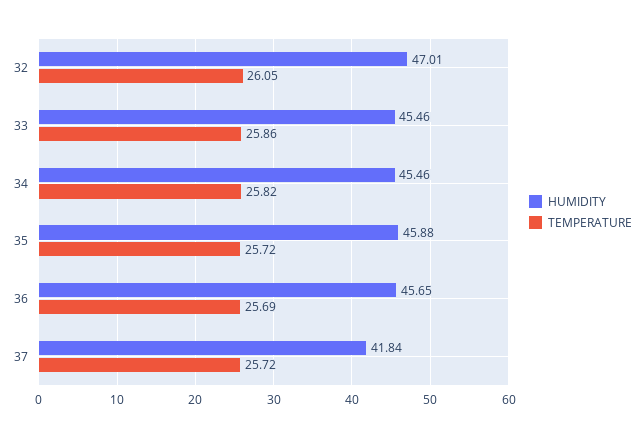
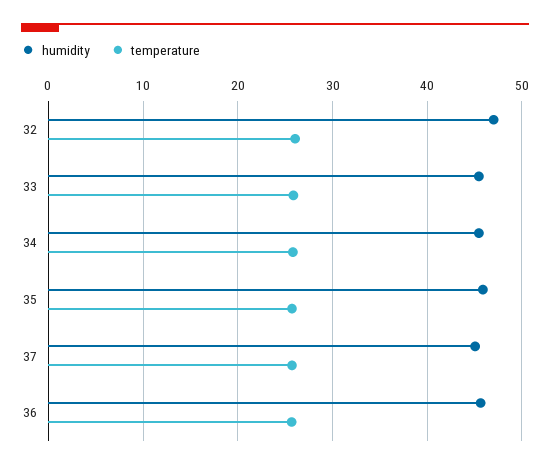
HUMIDITY, 37: 41.84 -> 45

